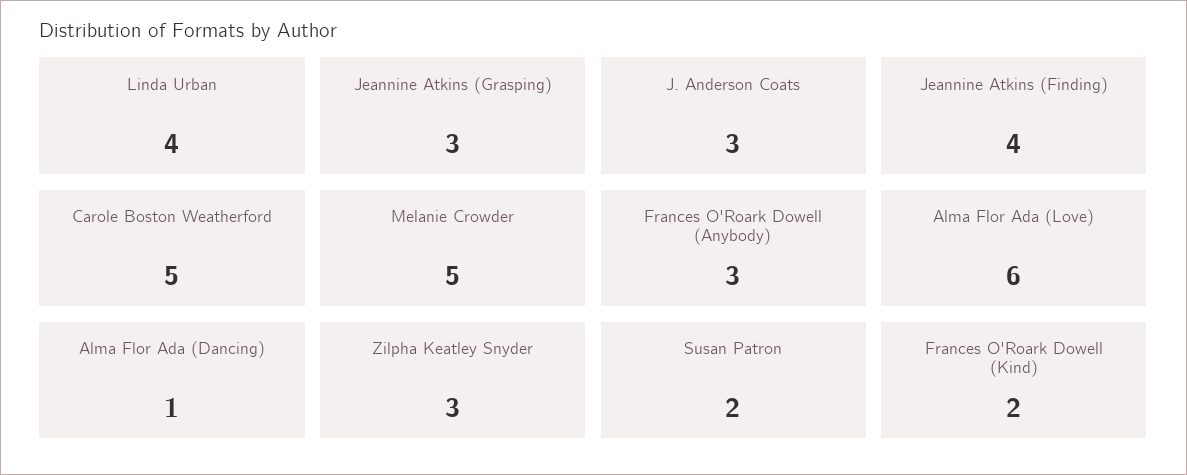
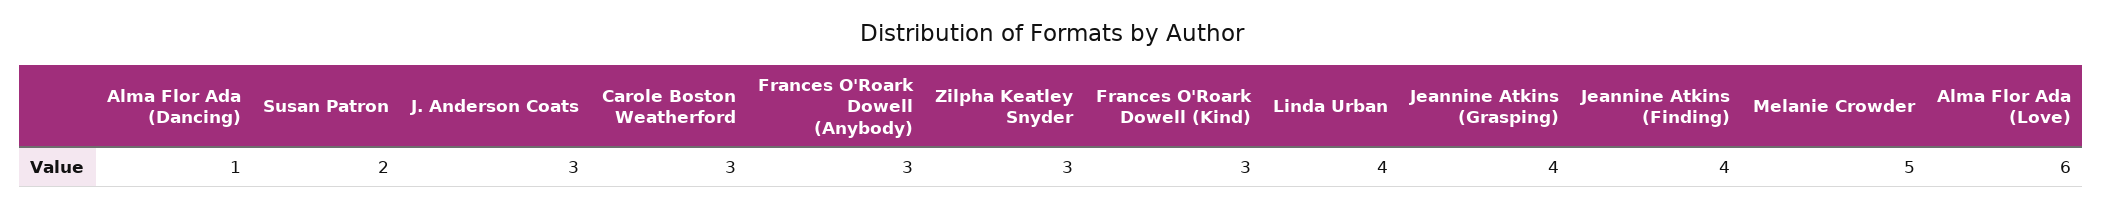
Jeannine Atkins (Grasping): 3 -> 4
Carole Boston Weatherford: 5 -> 3
Frances O'Roark Dowell (Kind): 2 -> 3

